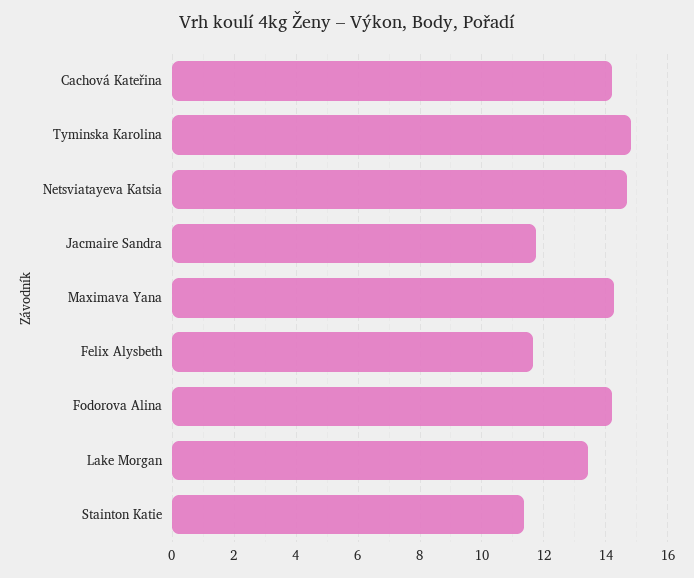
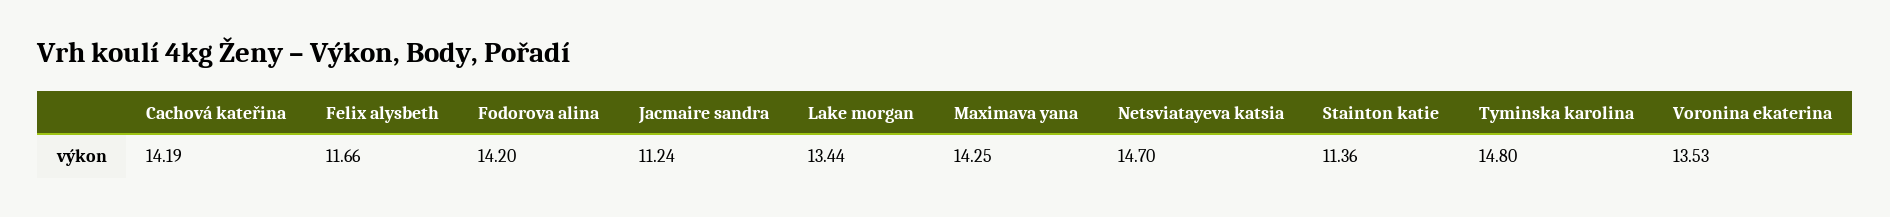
Jacmaire Sandra: 11.8 -> 11.24
Voronina ekaterina: none -> 13.53

